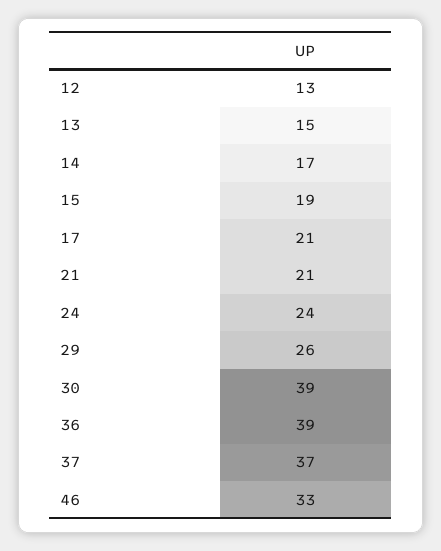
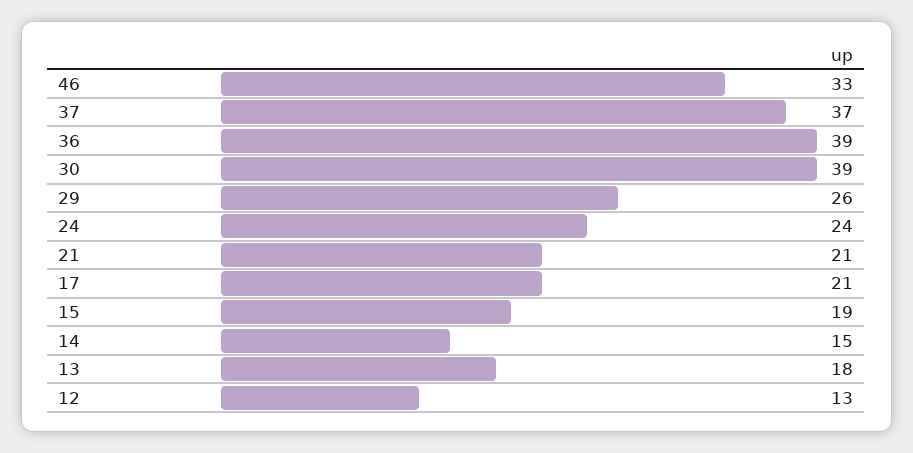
13: 15 -> 18
14: 17 -> 15

